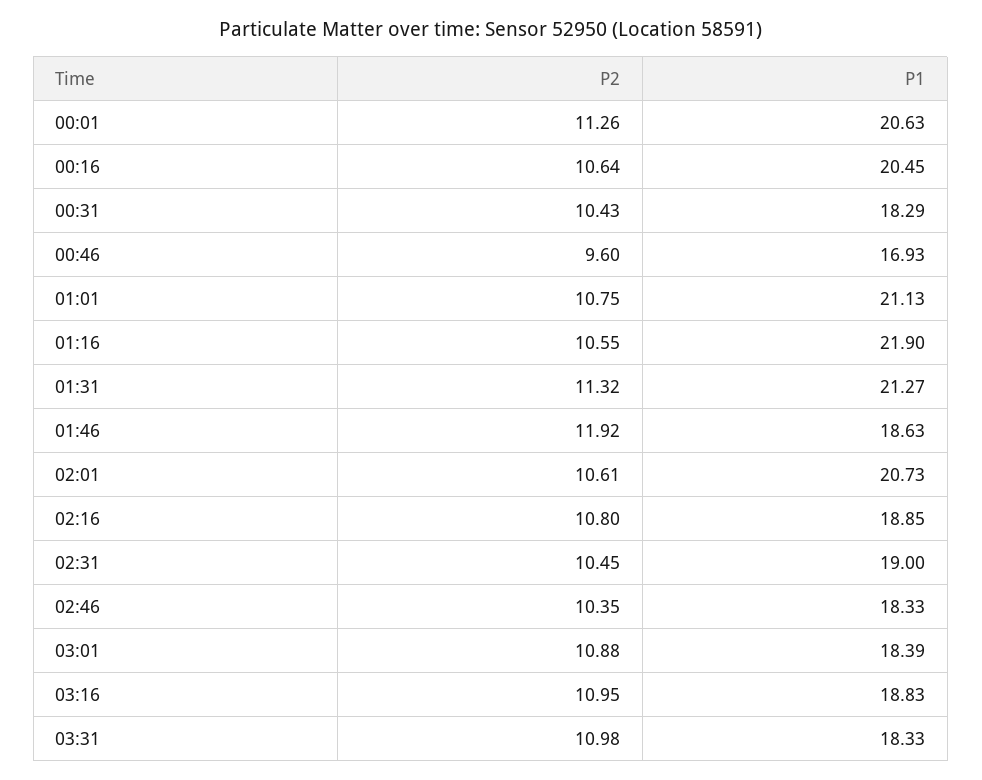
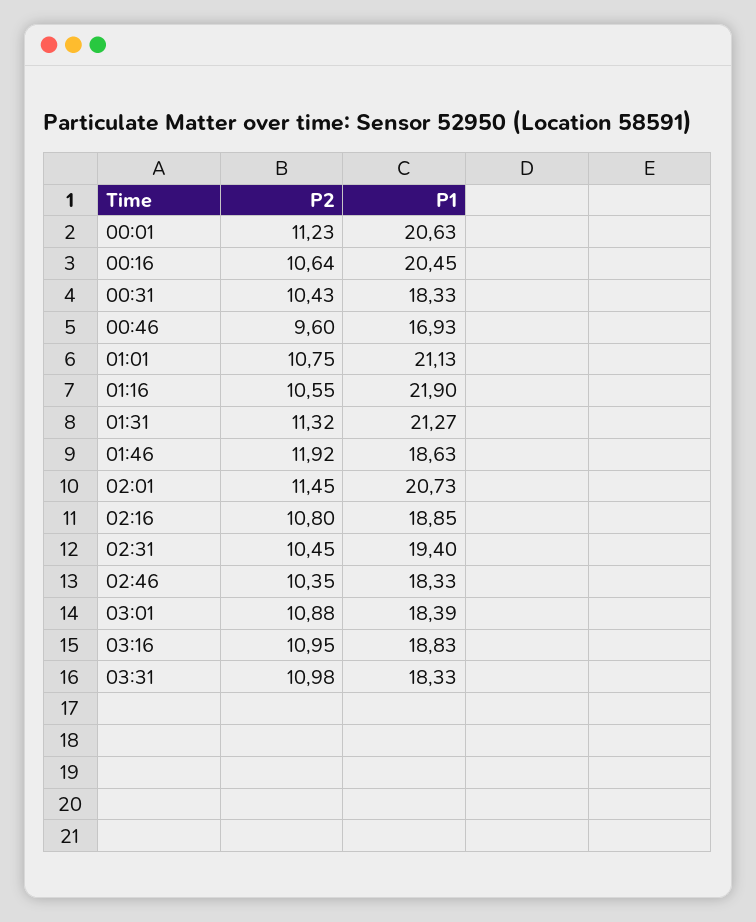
P2, 00:01: 11.26 -> 11.23
P1, 00:31: 18.29 -> 18.33
P2, 02:01: 10.61 -> 11.45
P1, 02:31: 19 -> 19.4

